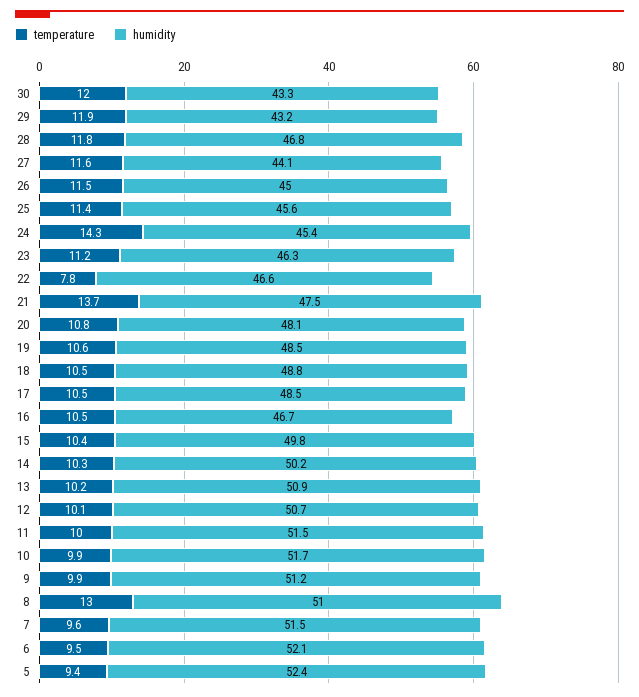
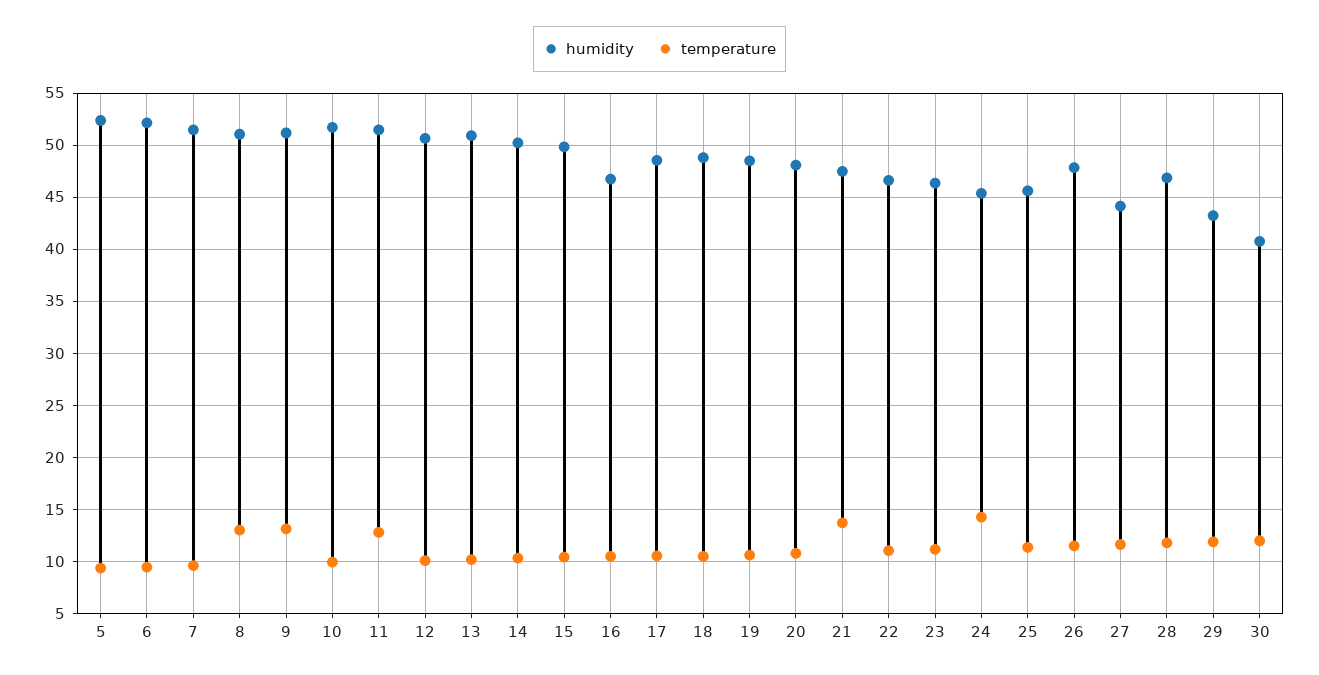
humidity, 30: 43.3 -> 41
humidity, 26: 45 -> 48
temperature, 22: 7.8 -> 11
temperature, 11: 10 -> 13
temperature, 9: 9.9 -> 13

